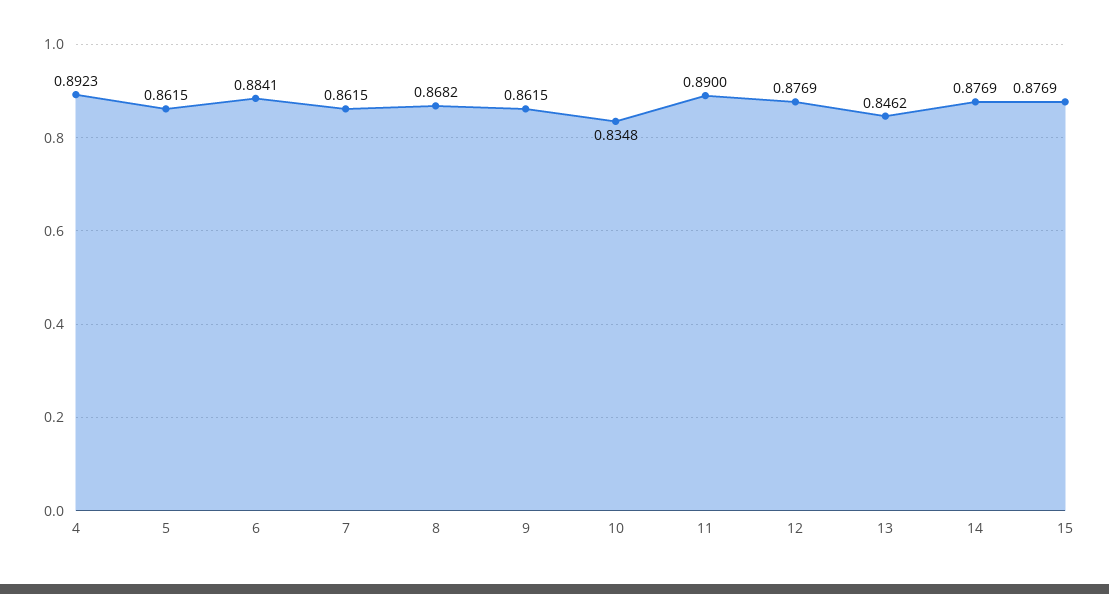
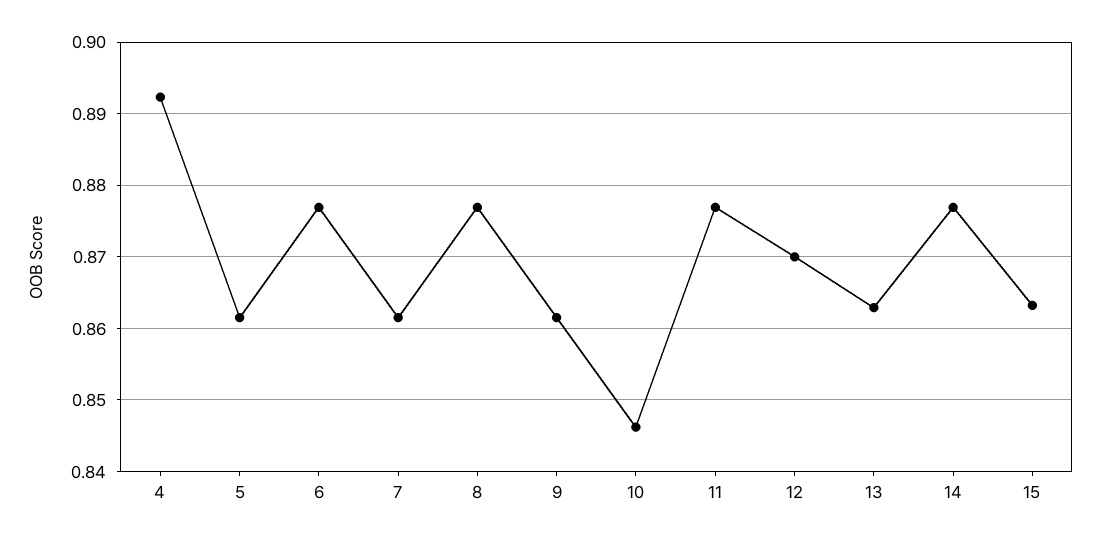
6: 0.8841 -> 0.877
8: 0.8682 -> 0.877
10: 0.8348 -> 0.846
11: 0.89 -> 0.877
12: 0.8769 -> 0.87
13: 0.8462 -> 0.863
15: 0.8769 -> 0.863

